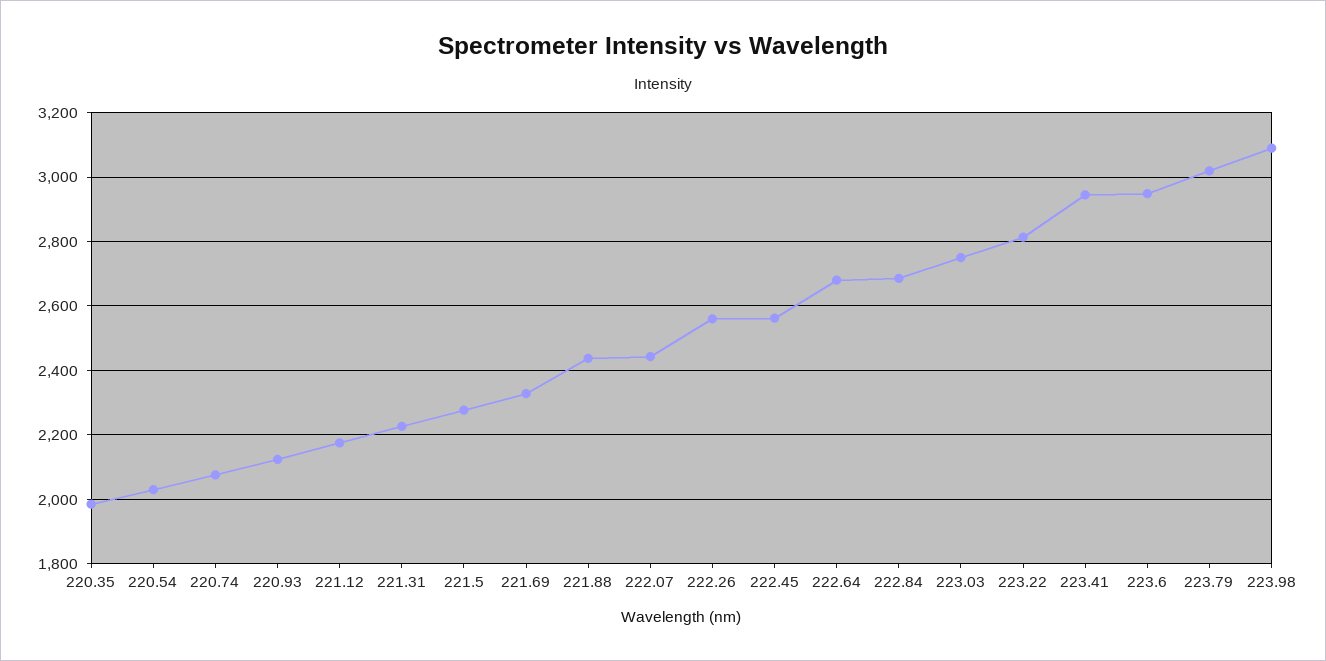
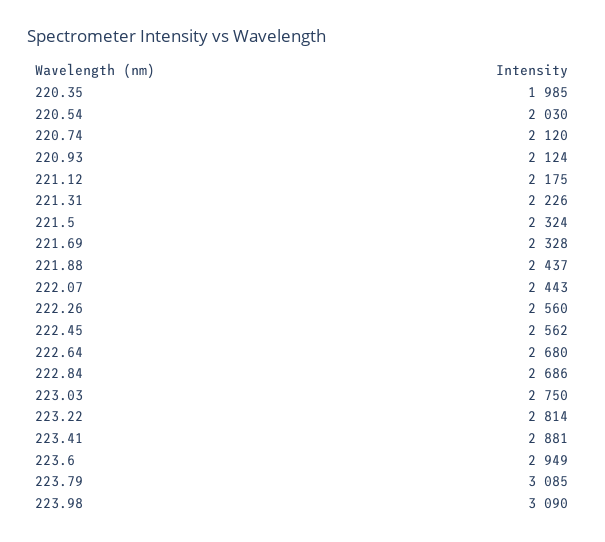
220.74: 2080 -> 2120
221.5: 2280 -> 2324
223.41: 2940 -> 2881
223.79: 3020 -> 3085

